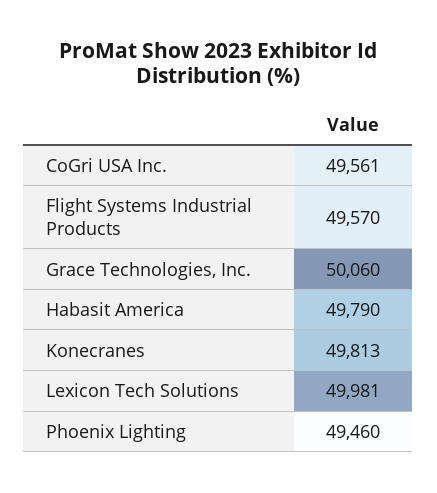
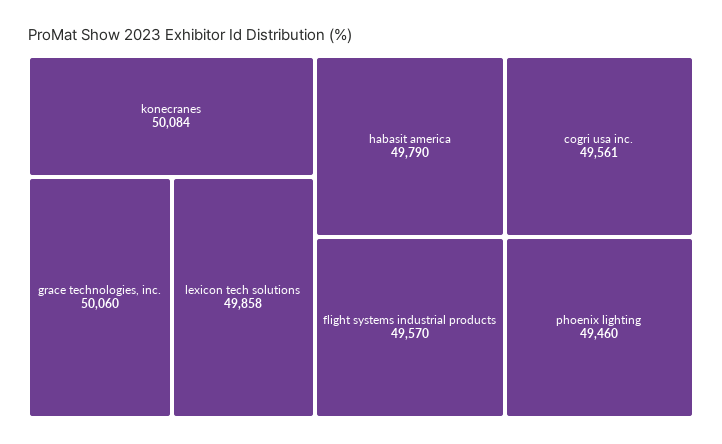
Konecranes: 49813 -> 50084
Lexicon Tech Solutions: 49981 -> 49858

